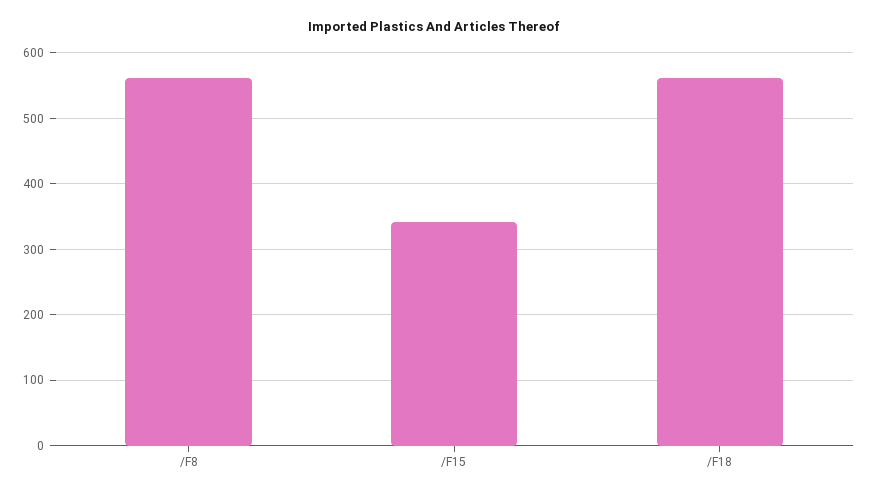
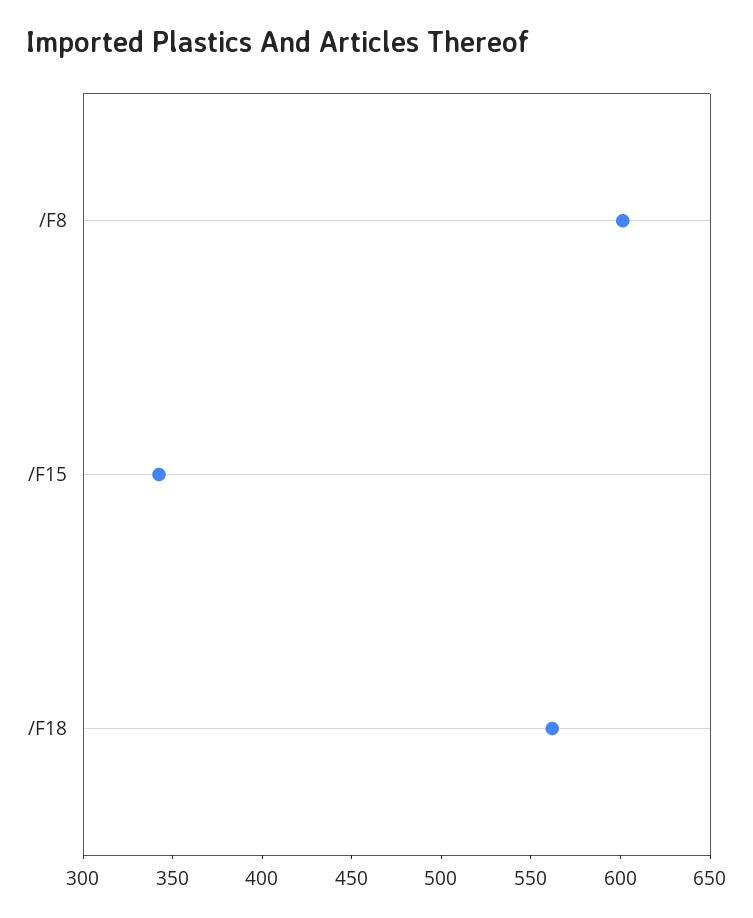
/F8: 560 -> 600

